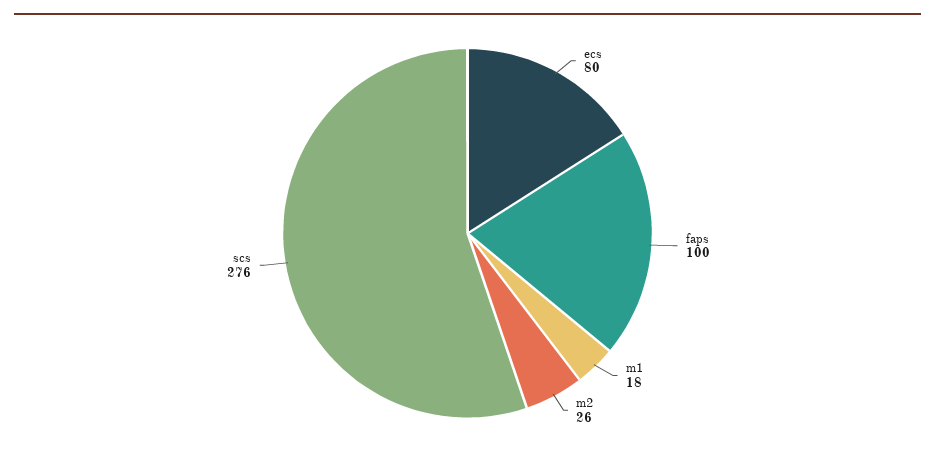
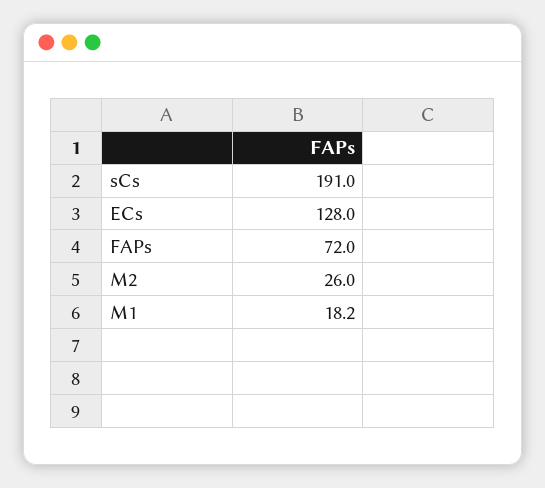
ecs: 80 -> 128
faps: 100 -> 72
scs: 276 -> 191

